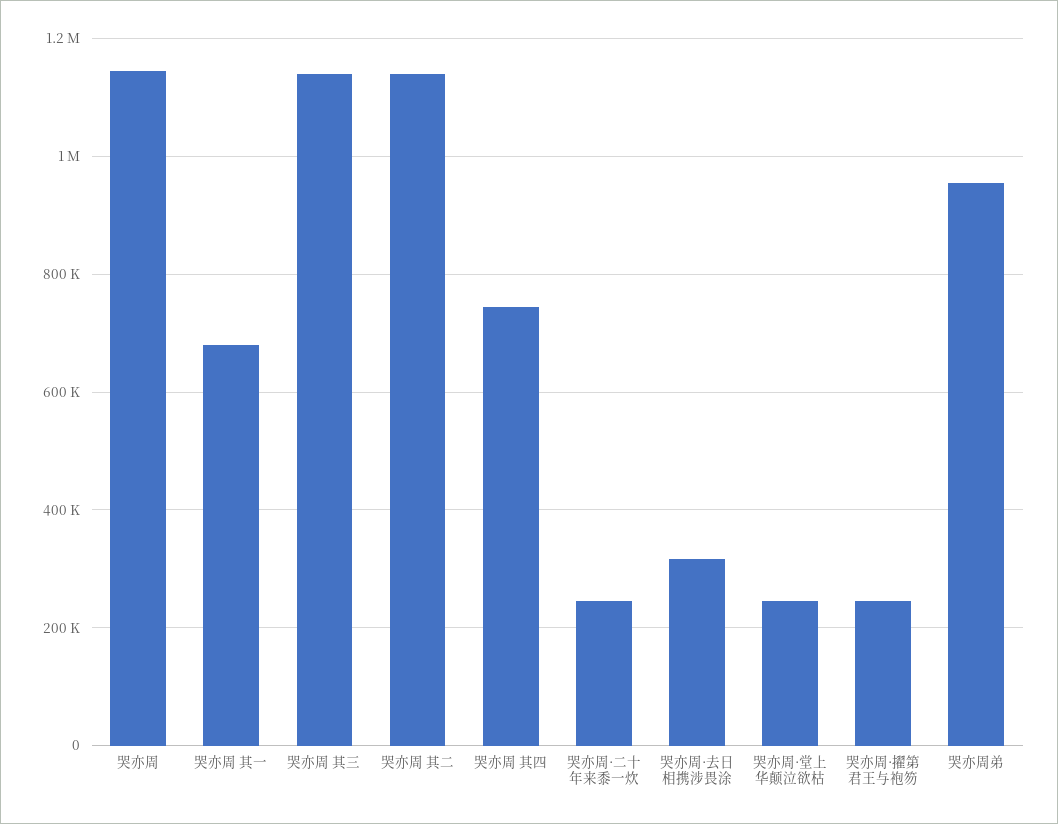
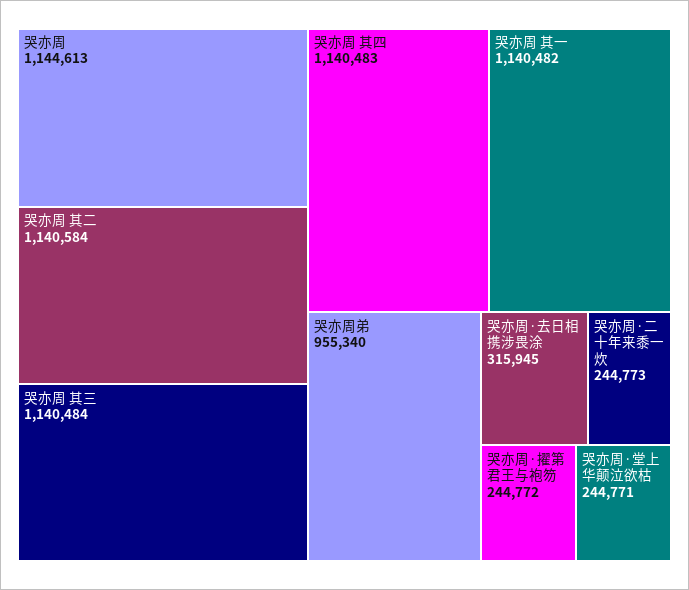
哭亦周 其一: 680000 -> 1140482
哭亦周 其四: 740000 -> 1140483

